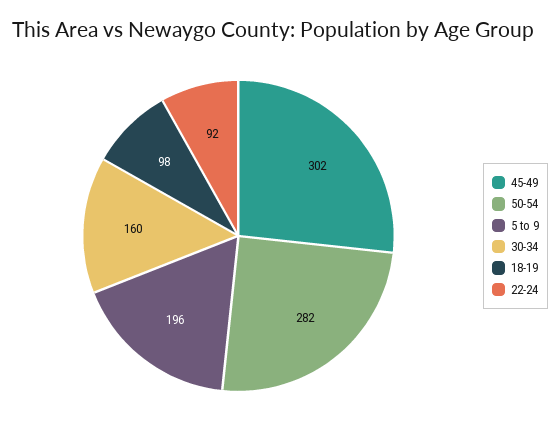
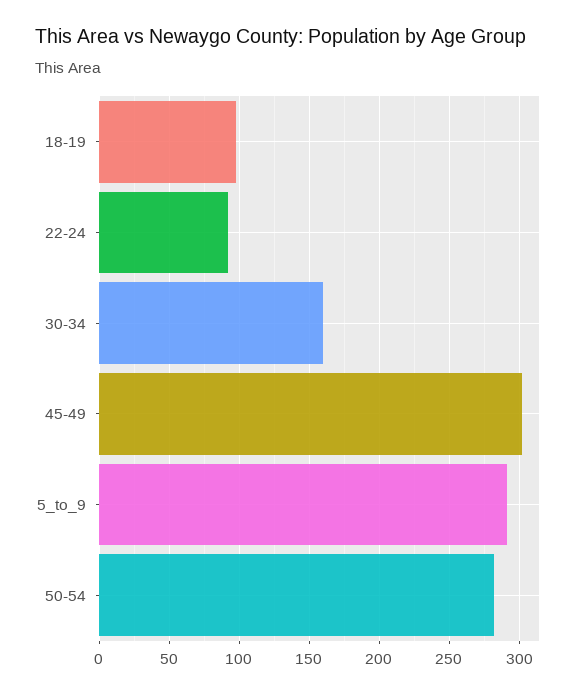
5 to 9: 196 -> 290

